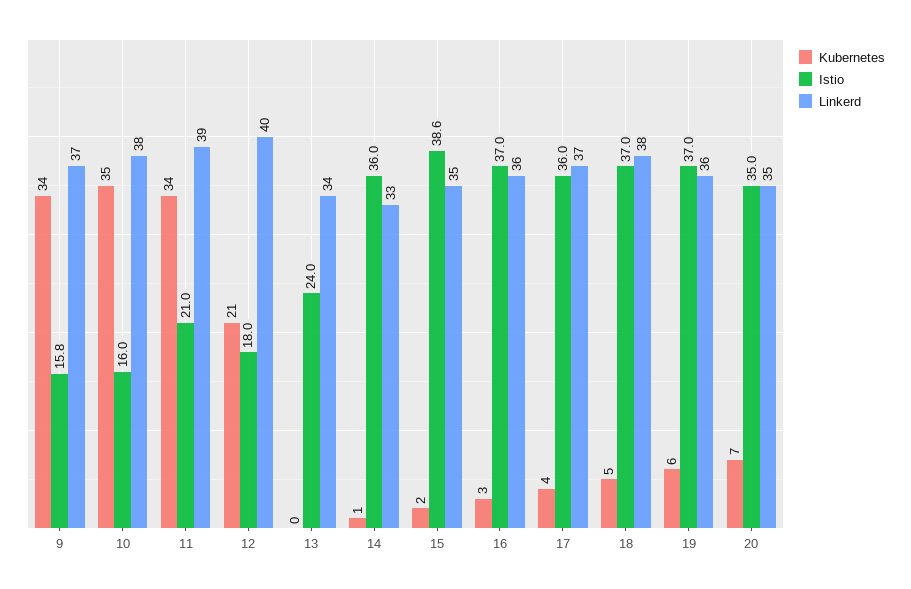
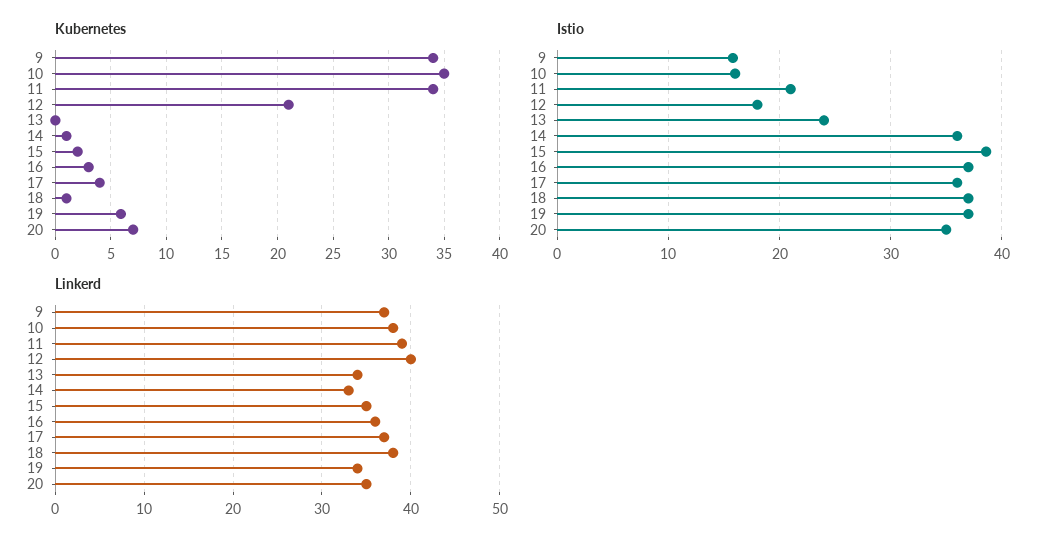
Kubernetes, 18: 5 -> 1
Linkerd, 19: 36 -> 34

